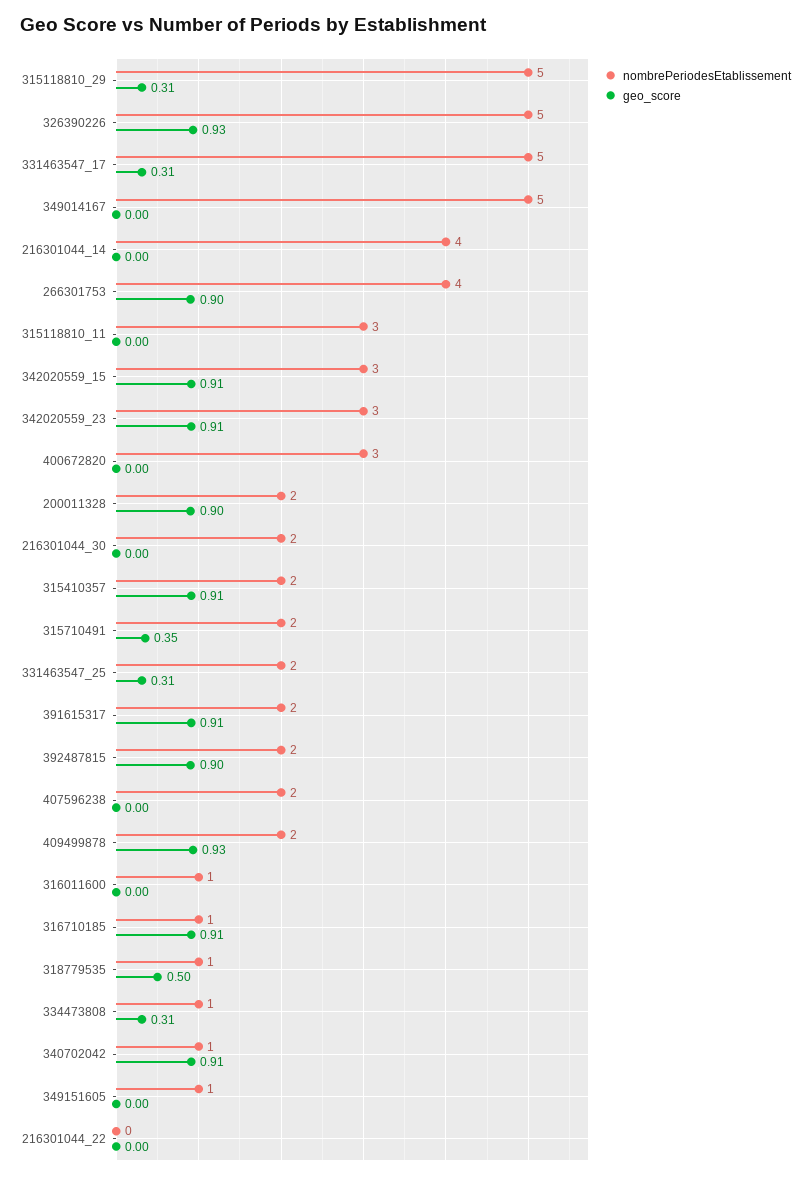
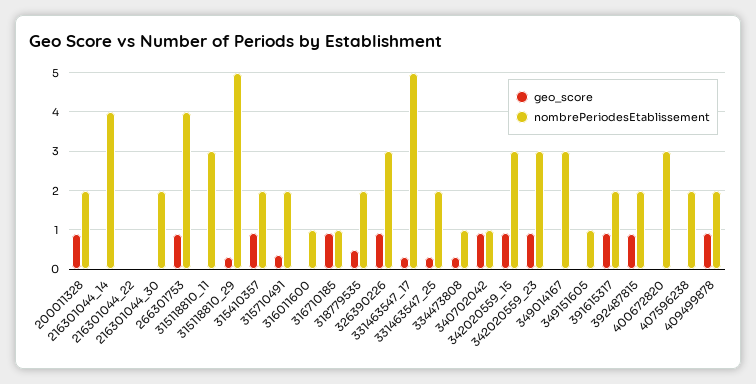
nombrePeriodesEtablissement, 326390226: 5 -> 3
nombrePeriodesEtablissement, 349014167: 5 -> 3
nombrePeriodesEtablissement, 318779535: 1 -> 2

